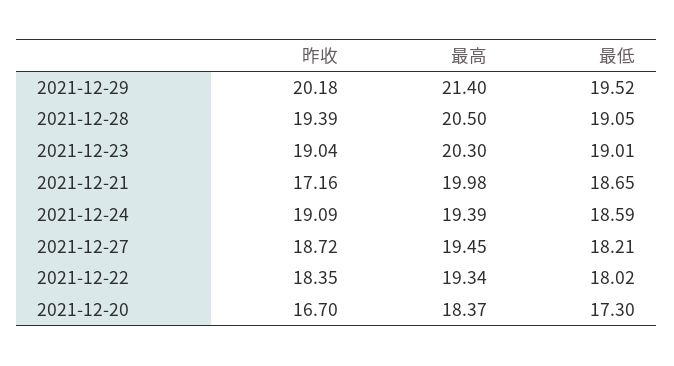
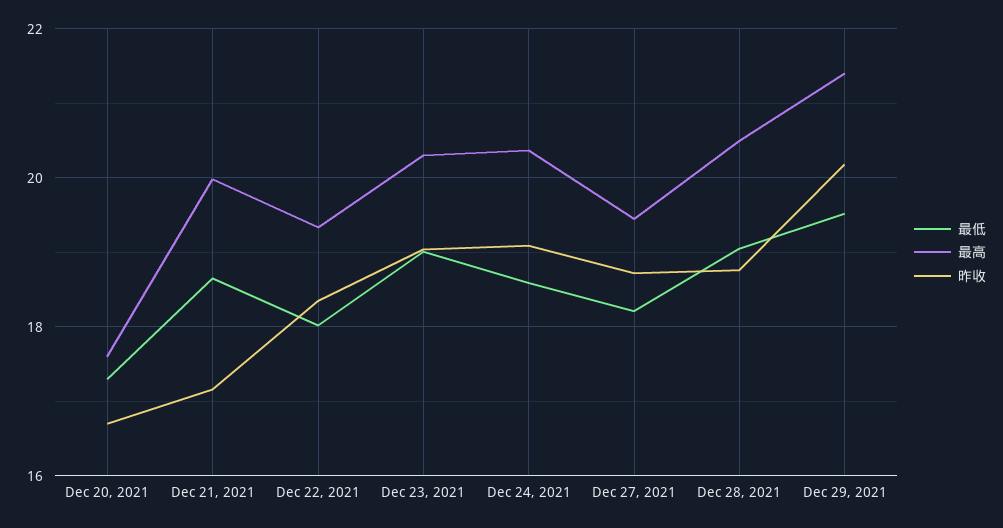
昨收, 2021-12-28: 19.39 -> 18.8
最高, 2021-12-24: 19.39 -> 20.4
最高, 2021-12-20: 18.37 -> 17.6

